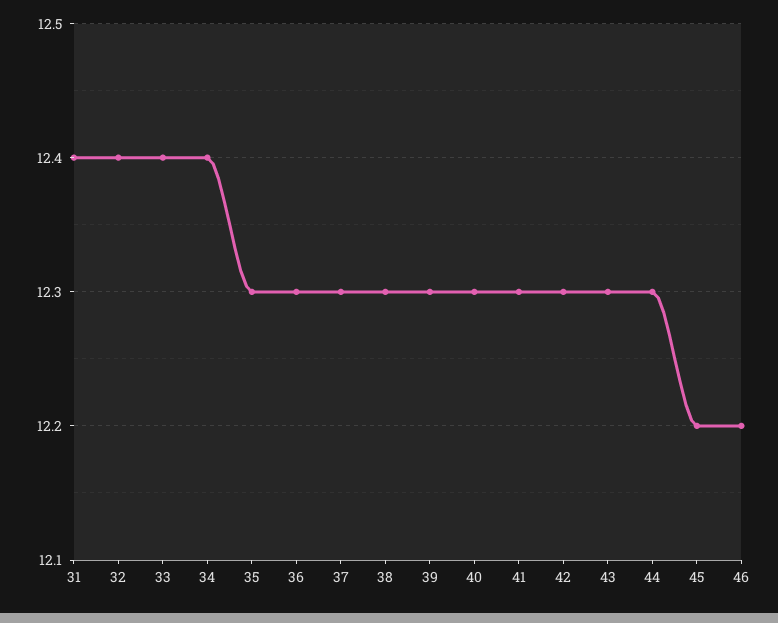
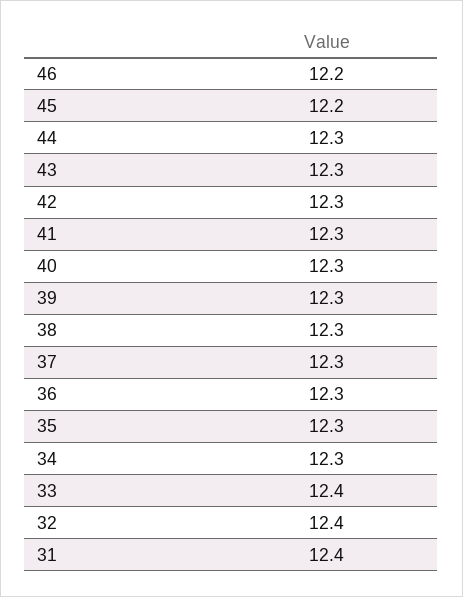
34: 12.4 -> 12.3

